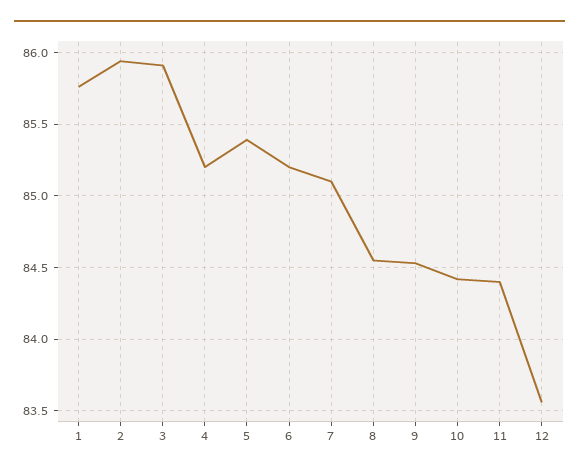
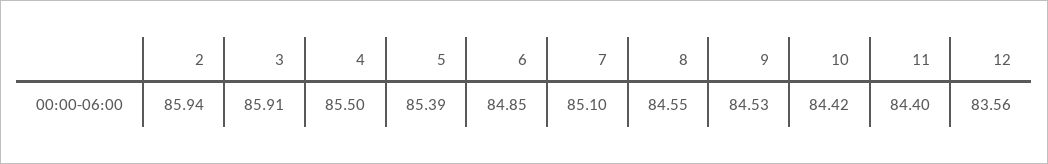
1: 85.75 -> none
4: 85.2 -> 85.5
6: 85.2 -> 84.85

